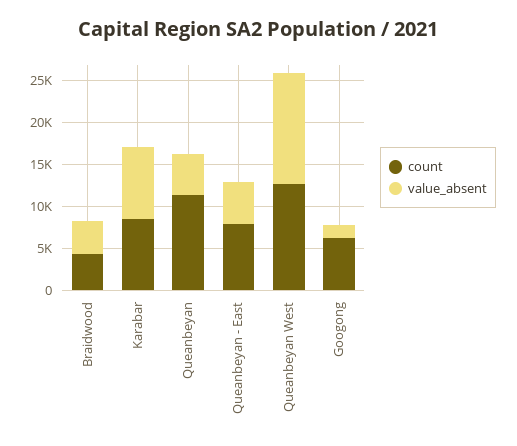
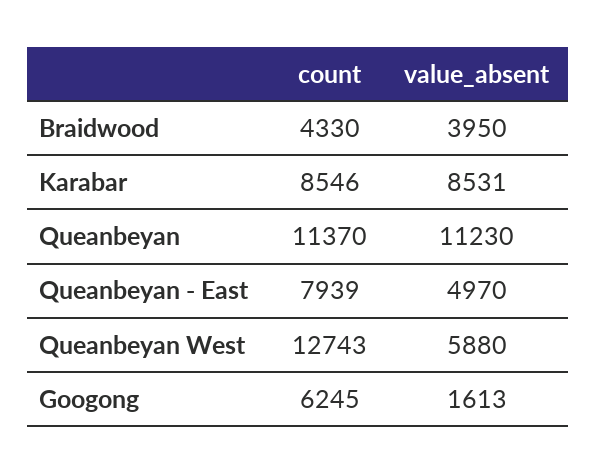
value_absent, Queanbeyan: 5000 -> 11230
value_absent, Queanbeyan West: 13000 -> 5880

